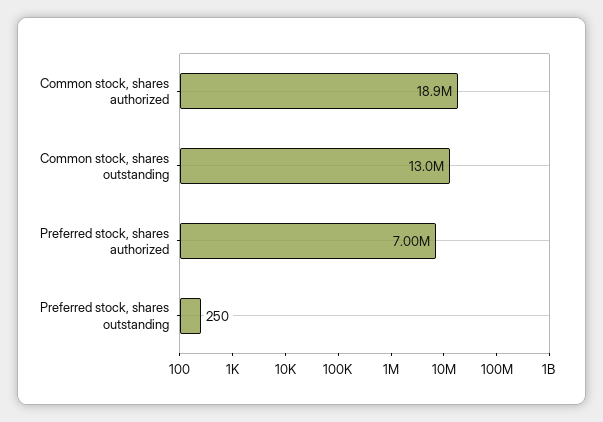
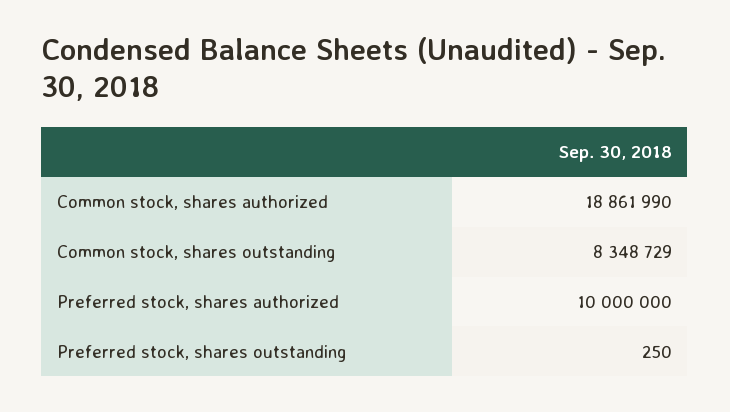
Common stock, shares outstanding: 13000000 -> 8348729
Preferred stock, shares authorized: 7000000 -> 10000000

